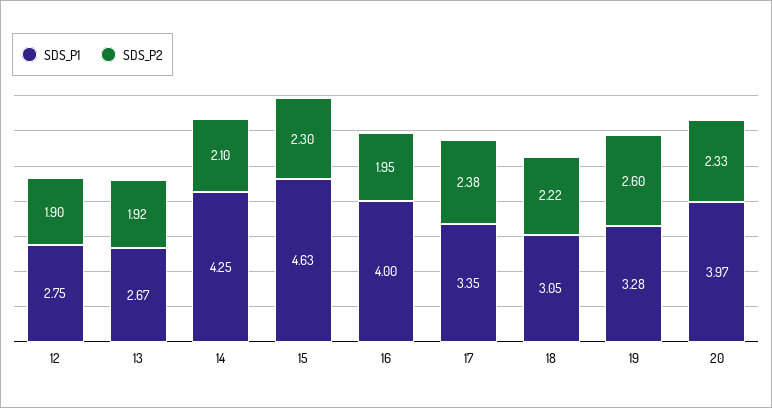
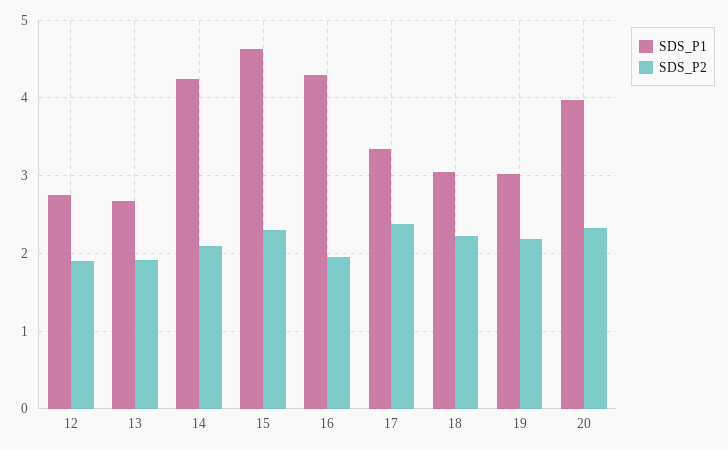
SDS_P1, 16: 4 -> 4.3
SDS_P1, 19: 3.28 -> 3
SDS_P2, 19: 2.6 -> 2.2

